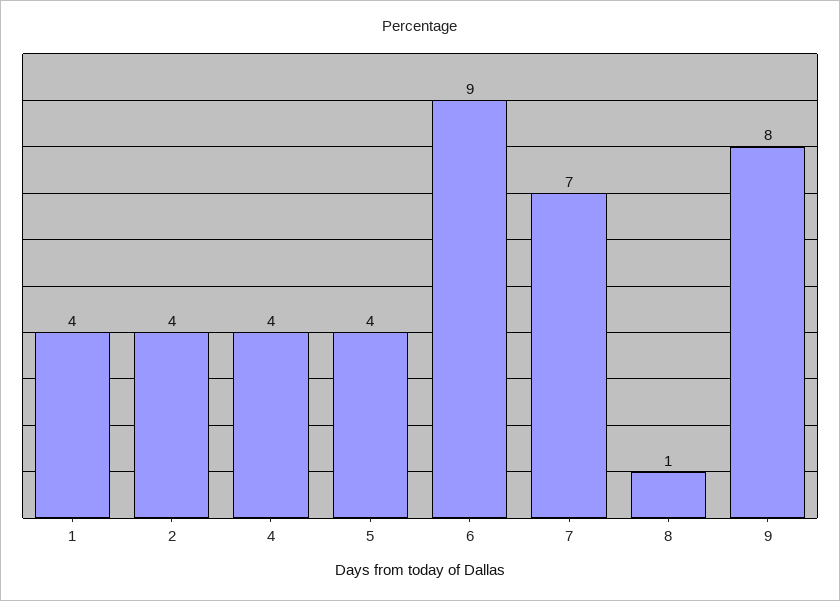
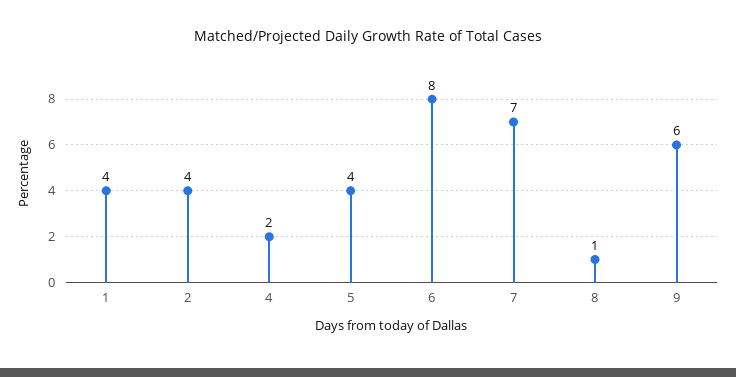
4: 4 -> 2
6: 9 -> 8
9: 8 -> 6

